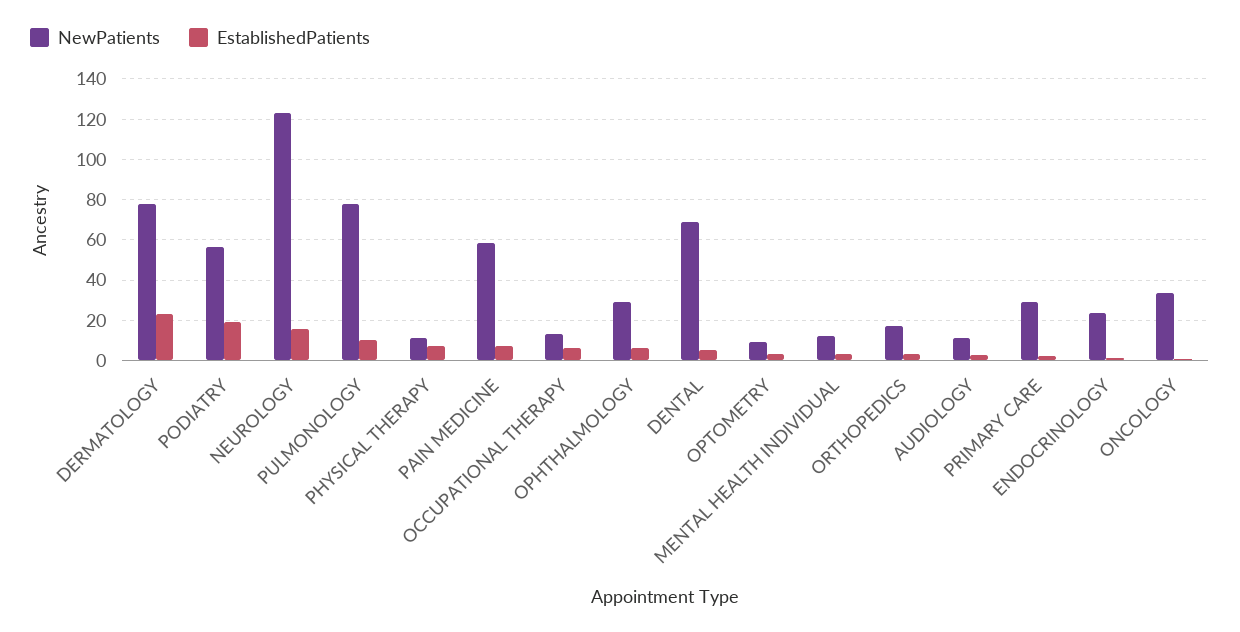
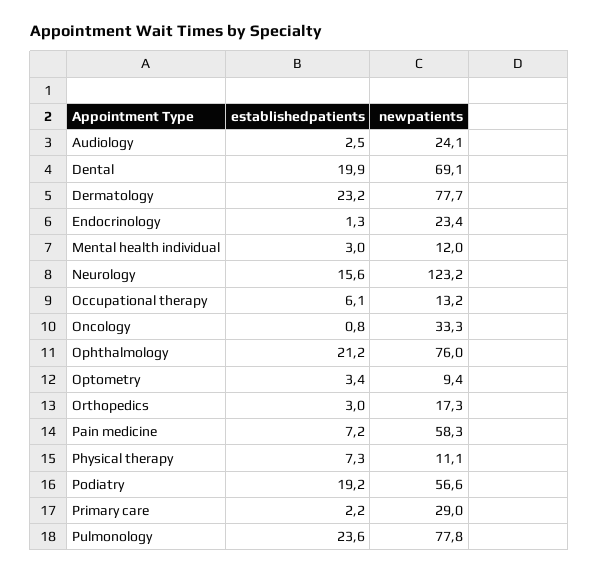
EstablishedPatients, PULMONOLOGY: 10 -> 23.6
NewPatients, OPHTHALMOLOGY: 30 -> 76
EstablishedPatients, OPHTHALMOLOGY: 5 -> 21.2
EstablishedPatients, DENTAL: 5 -> 19.9
NewPatients, AUDIOLOGY: 10 -> 24.1

